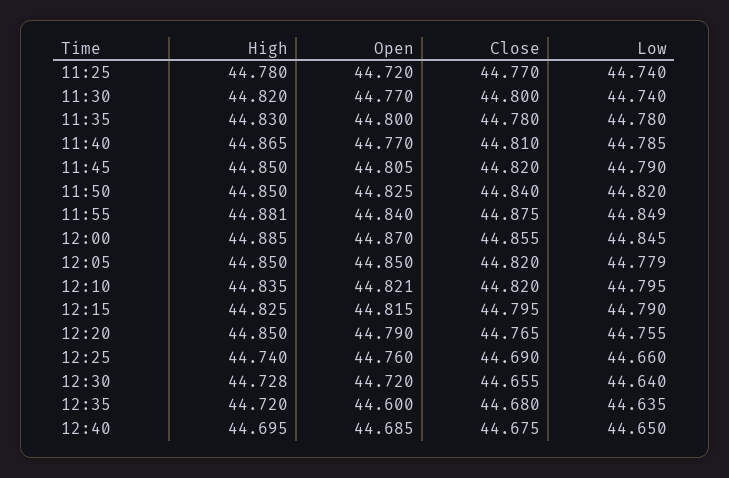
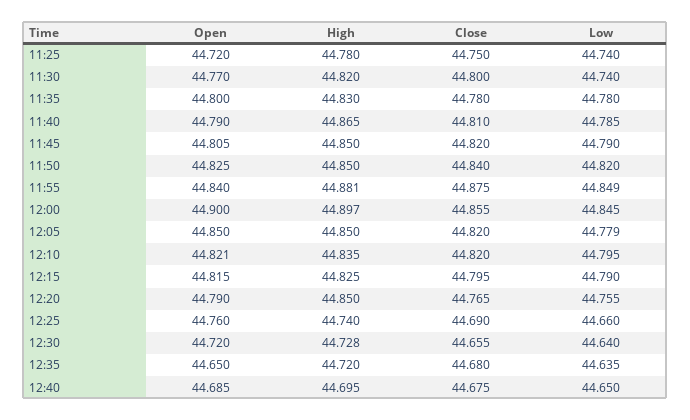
Close, 11:25: 44.77 -> 44.75
Open, 11:40: 44.77 -> 44.79
High, 12:00: 44.885 -> 44.897
Open, 12:00: 44.87 -> 44.9
Open, 12:35: 44.6 -> 44.65

